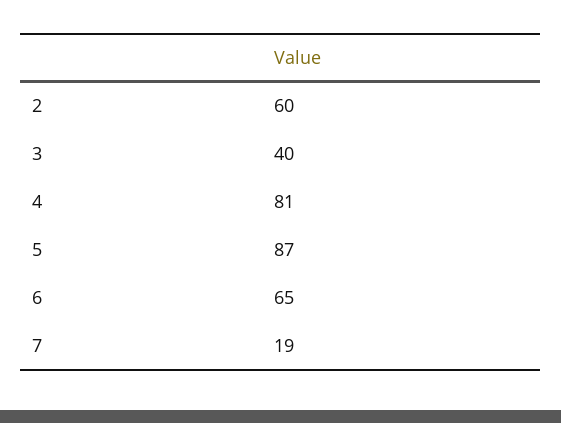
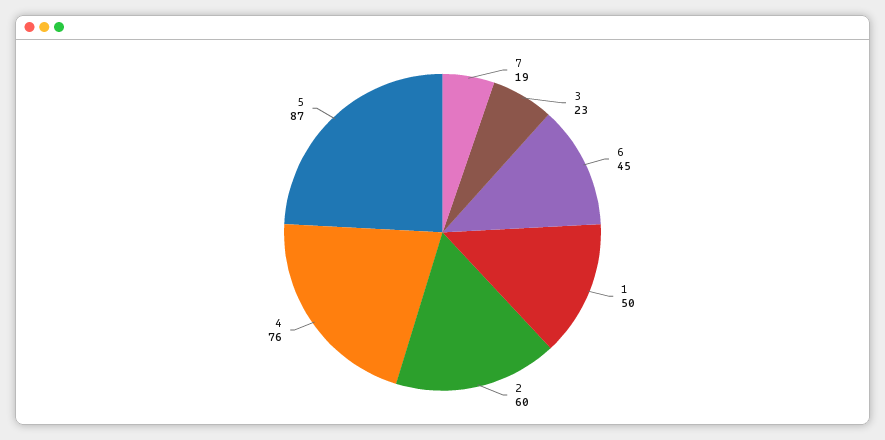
3: 40 -> 23
4: 81 -> 76
6: 65 -> 45
1: none -> 50

